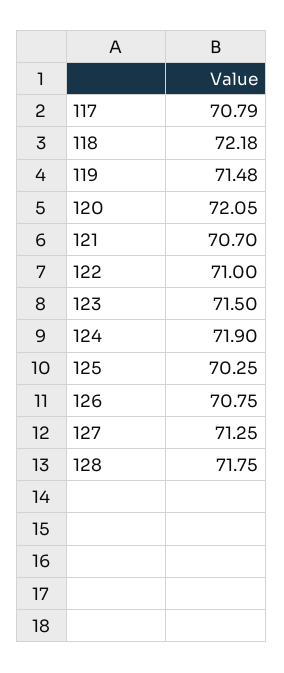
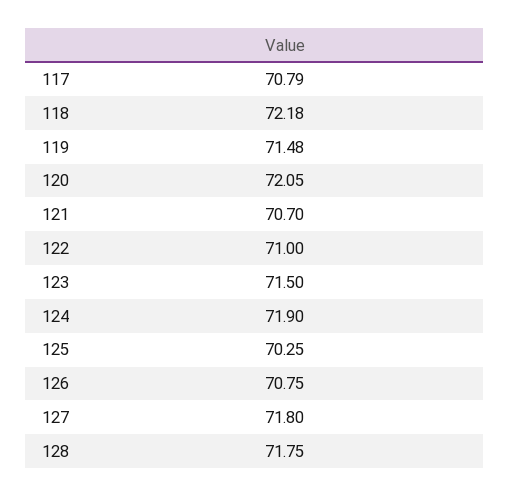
127: 71.25 -> 71.8

